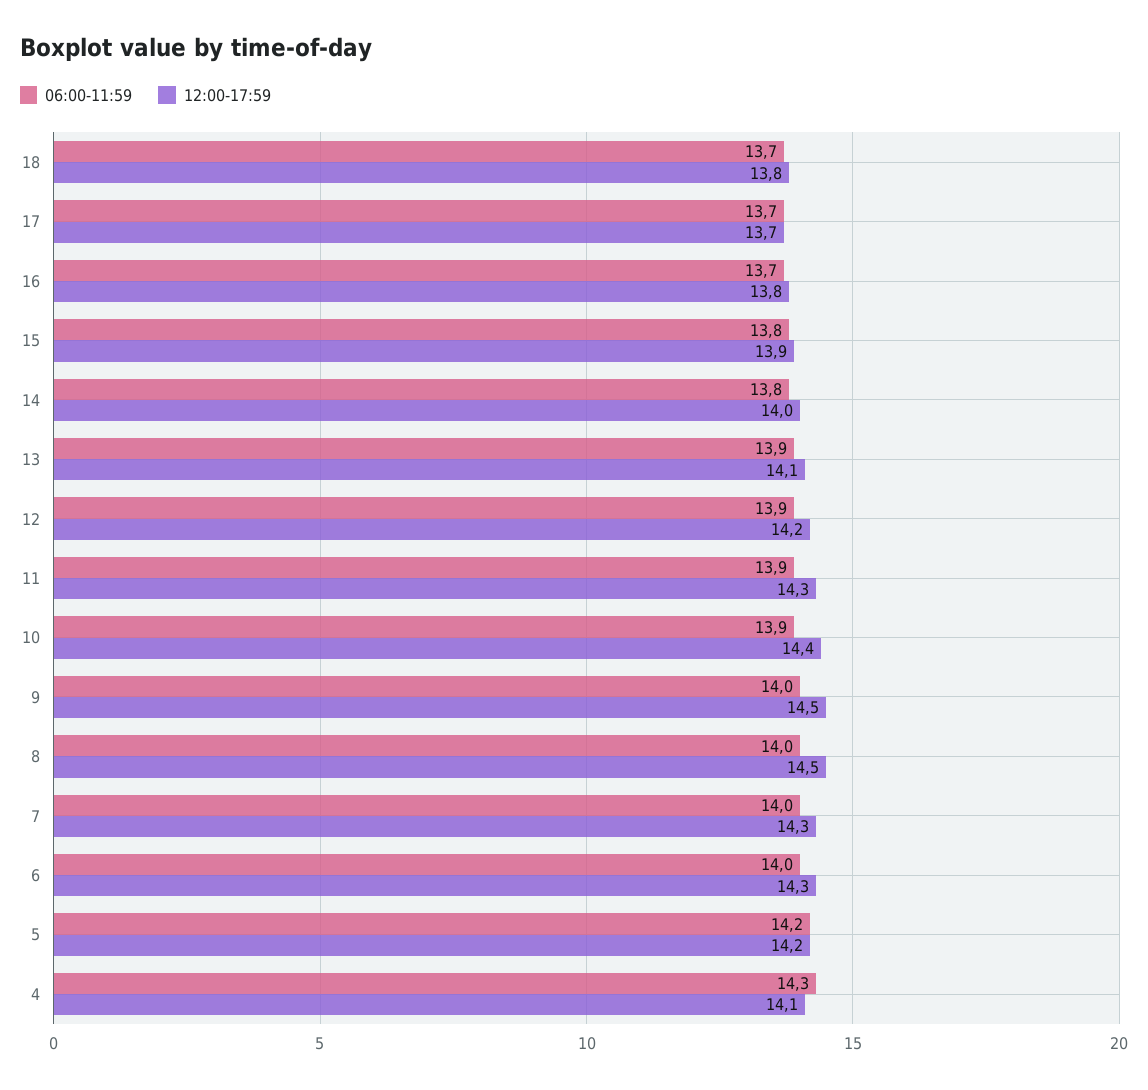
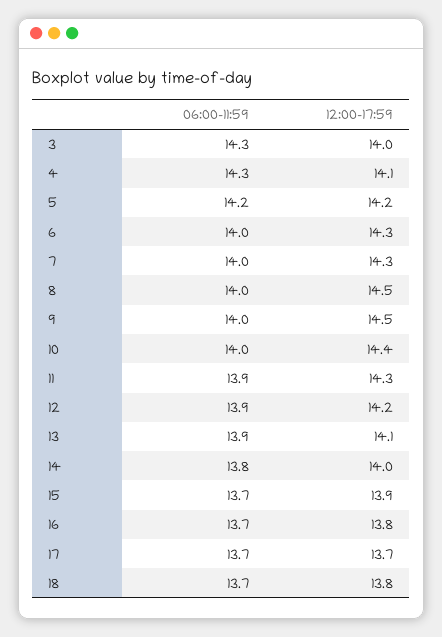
06:00-11:59, 15: 13.8 -> 13.7
06:00-11:59, 10: 13.9 -> 14
06:00-11:59, 3: none -> 14.3
12:00-17:59, 3: none -> 14

